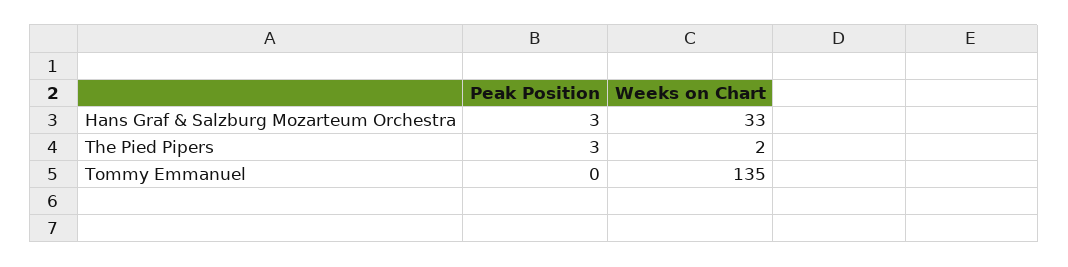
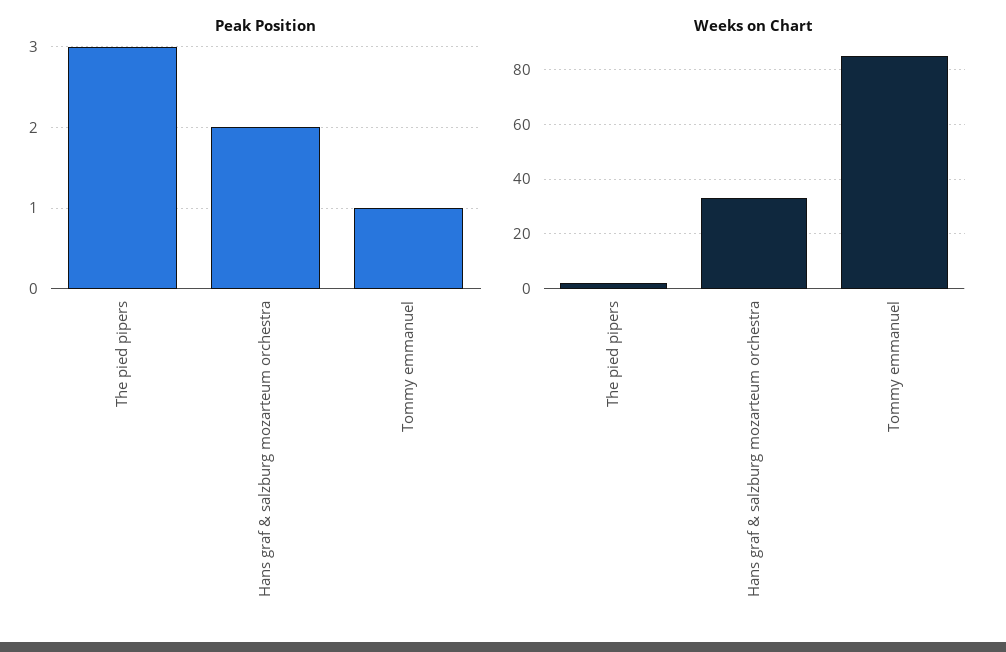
Peak Position, Hans Graf & Salzburg Mozarteum Orchestra: 3 -> 2
Peak Position, Tommy Emmanuel: 0 -> 1
Weeks on Chart, Tommy Emmanuel: 135 -> 85

